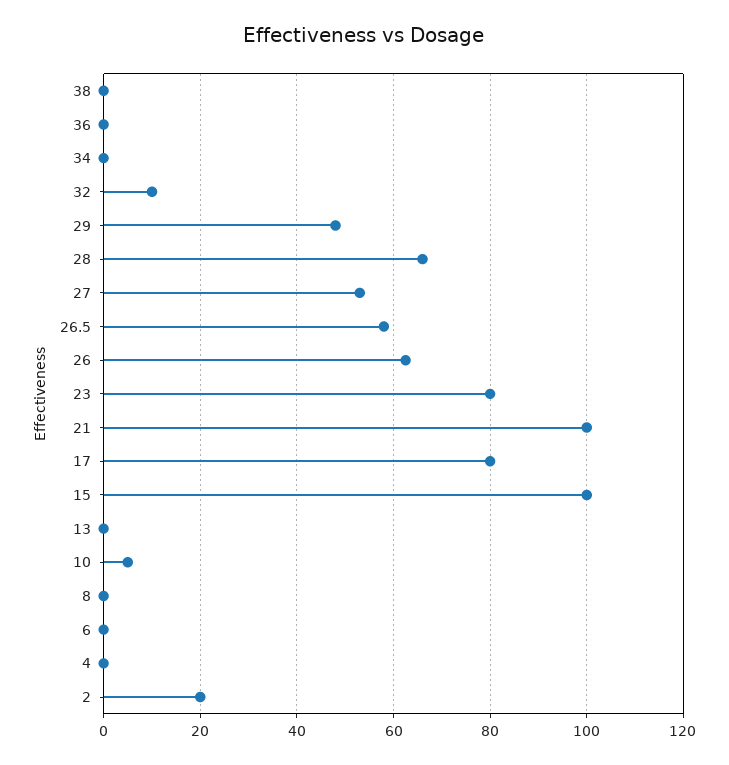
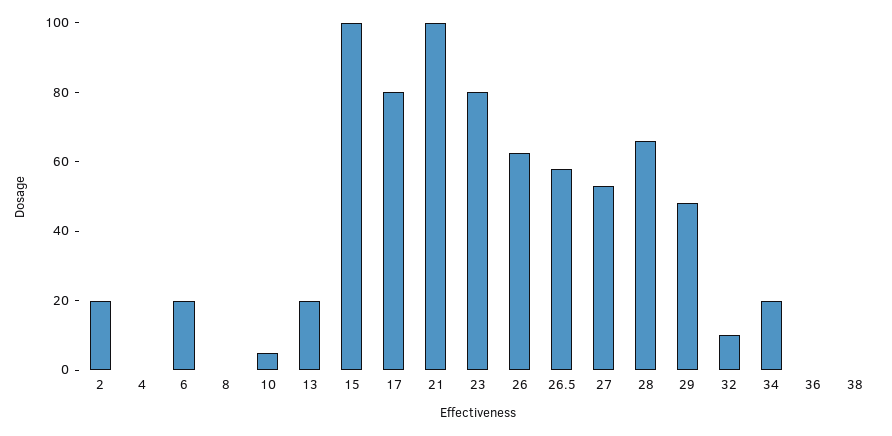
34: 0 -> 20
13: 0 -> 20
6: 0 -> 20

